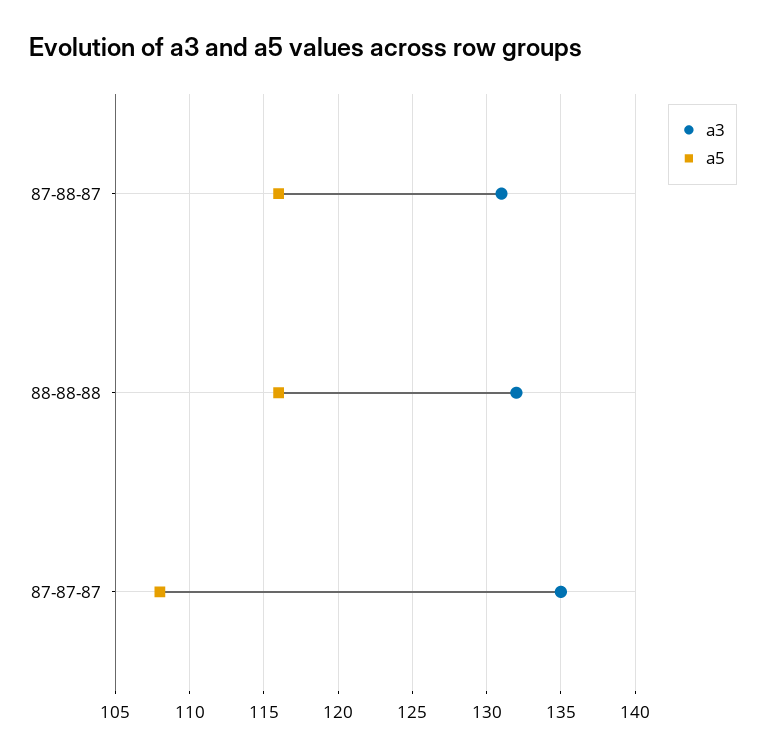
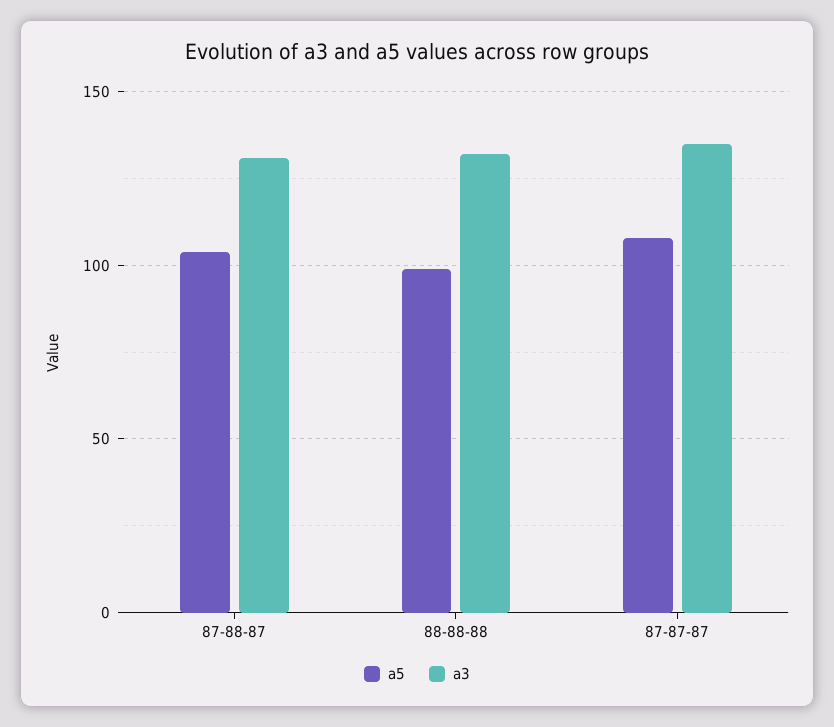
a5, 87-88-87: 116 -> 105
a5, 88-88-88: 116 -> 100

